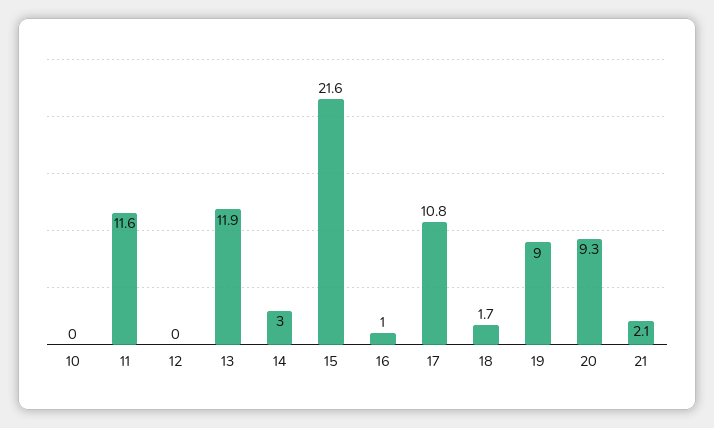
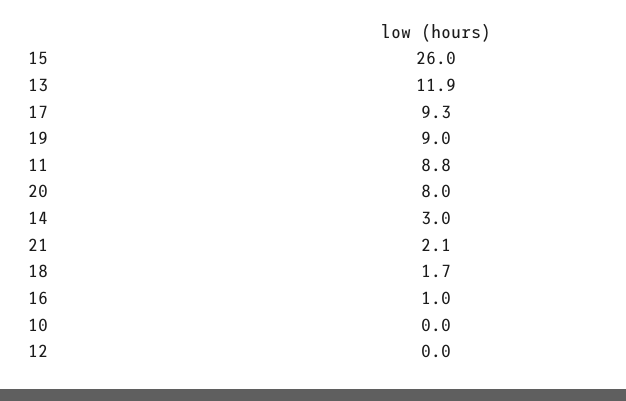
11: 11.6 -> 8.8
15: 21.6 -> 26
17: 10.8 -> 9.3
20: 9.3 -> 8

